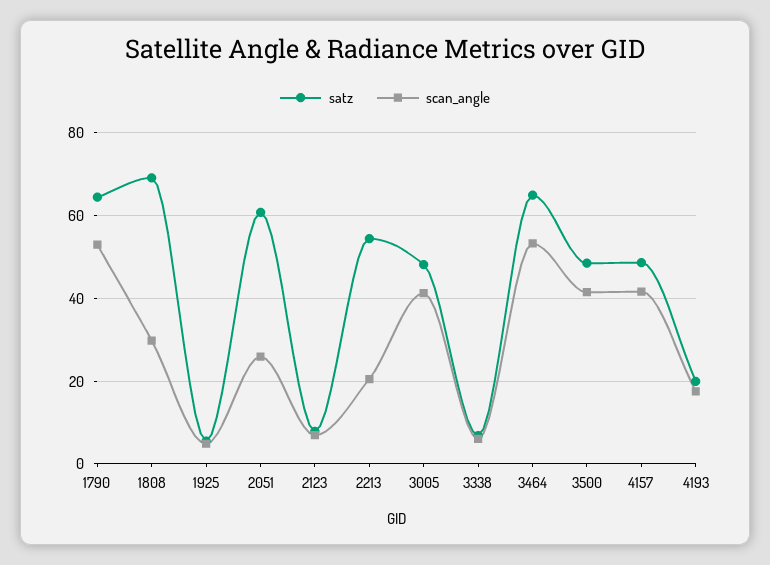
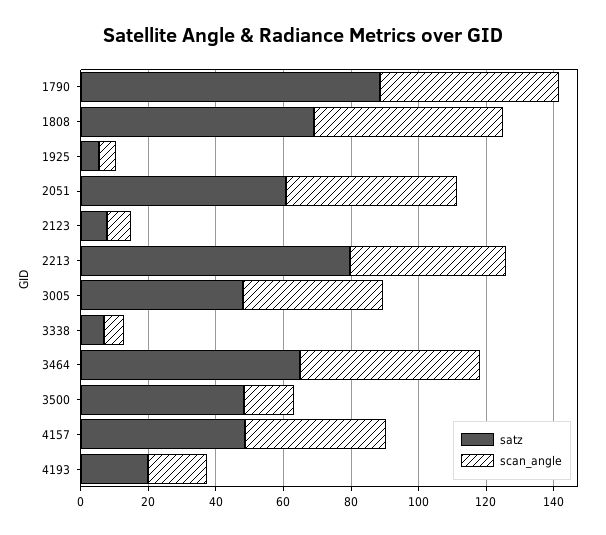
satz, 1790: 64 -> 90
scan_angle, 1808: 30 -> 55
scan_angle, 2051: 26 -> 50
satz, 2213: 54 -> 80
scan_angle, 2213: 20 -> 45
scan_angle, 3500: 42 -> 15

